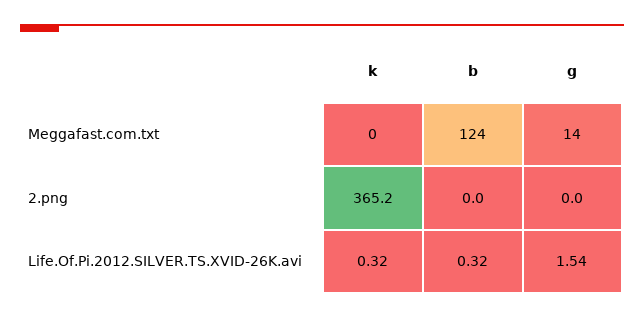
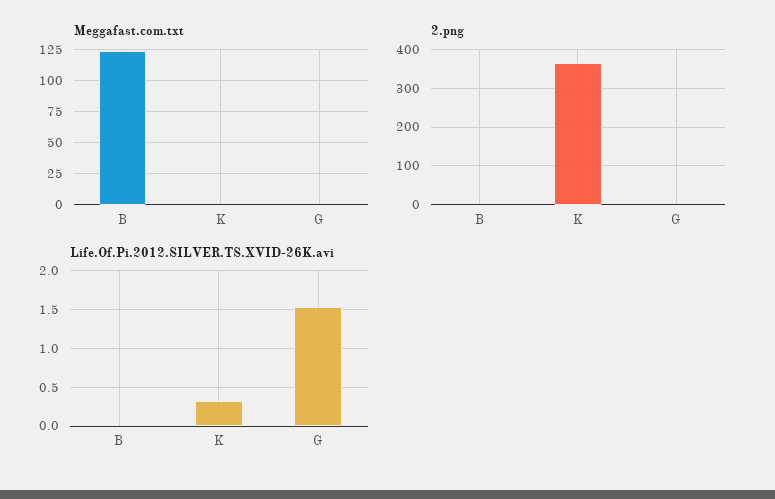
Meggafast.com.txt, g: 14 -> 0
Life.Of.Pi.2012.SILVER.TS.XVID-26K.avi, b: 0.32 -> 0

